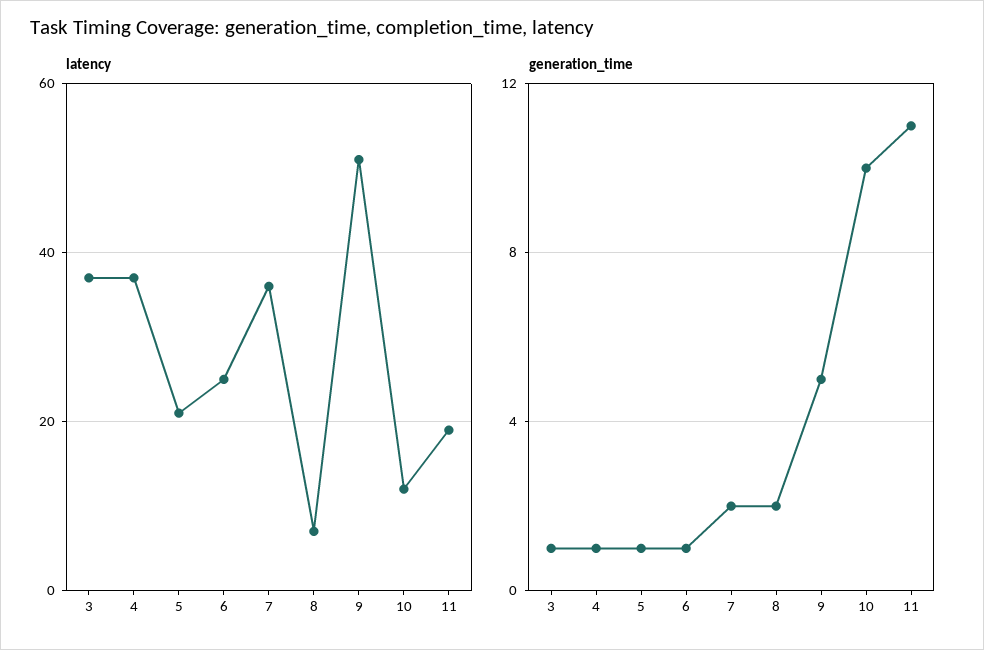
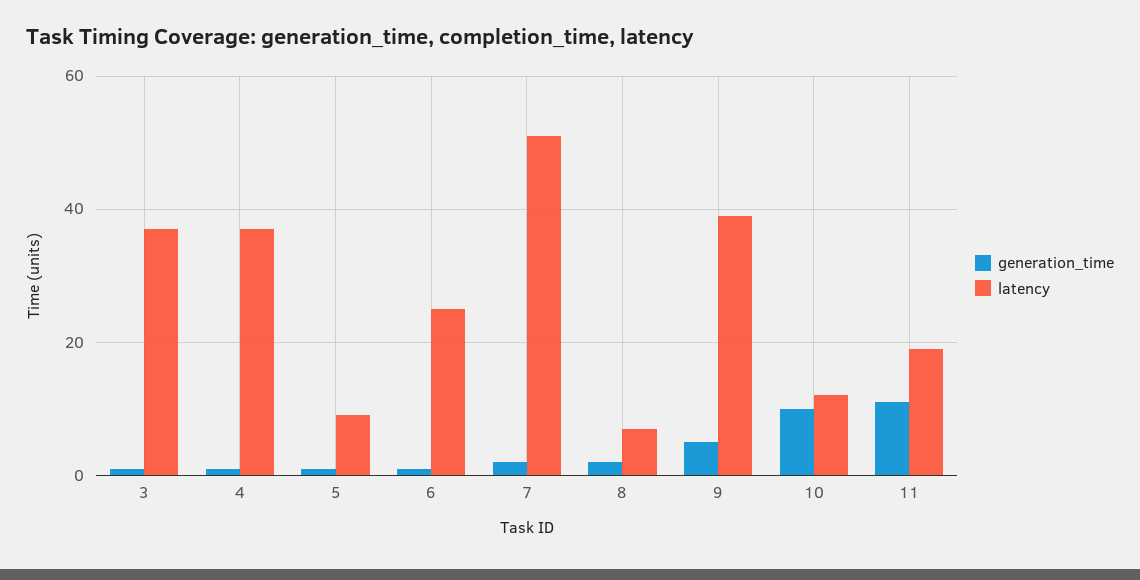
latency, 5: 20 -> 10
latency, 7: 35 -> 50
latency, 9: 50 -> 40

